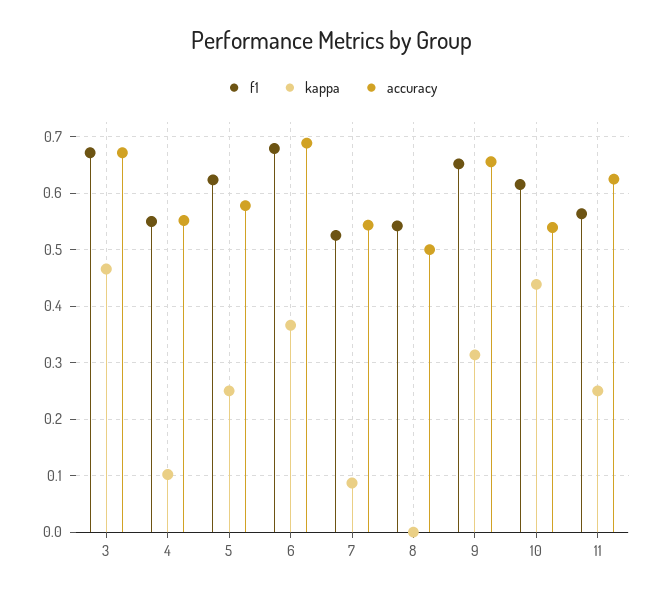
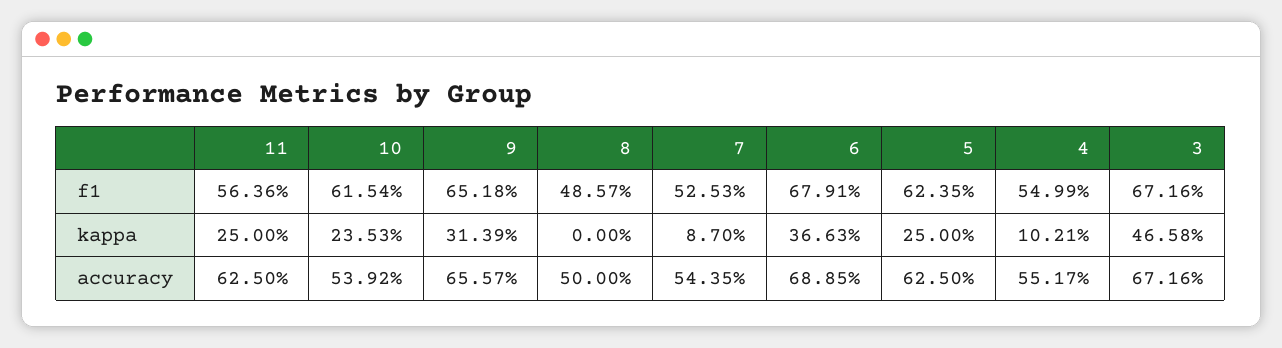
accuracy, 5: 0.58 -> 0.625
f1, 8: 0.54 -> 0.4857
kappa, 10: 0.44 -> 0.2353

